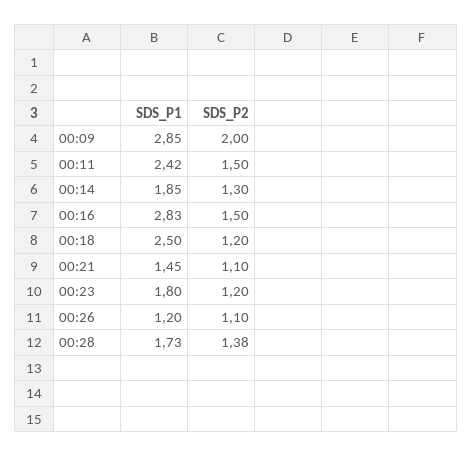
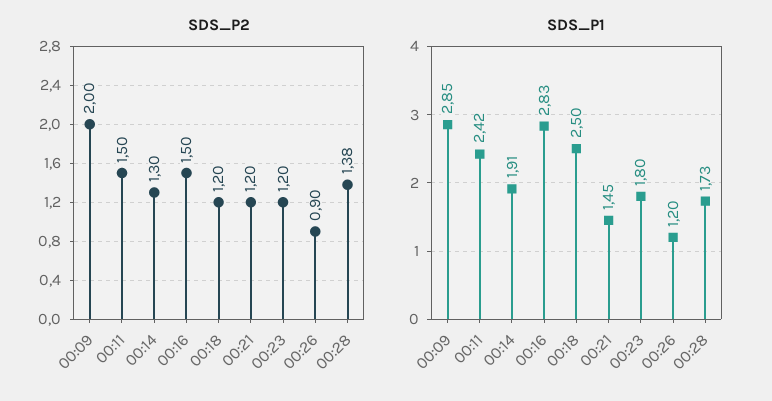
SDS_P1, 00:14: 1.85 -> 1.91
SDS_P2, 00:21: 1.1 -> 1.2
SDS_P2, 00:26: 1.1 -> 0.9

